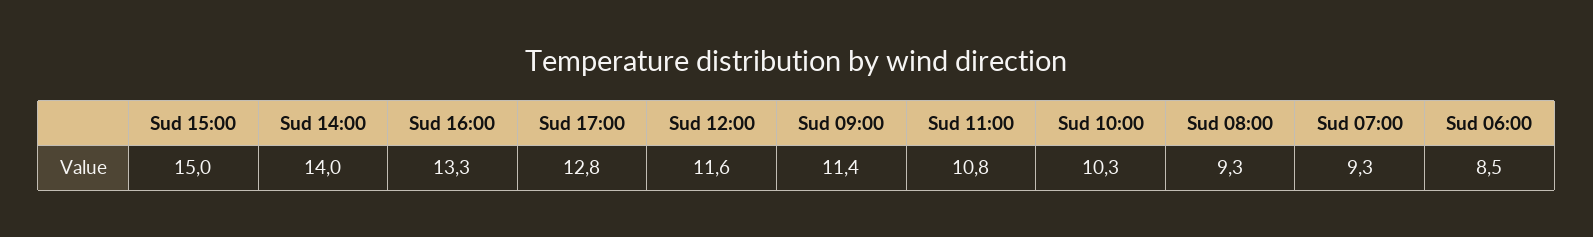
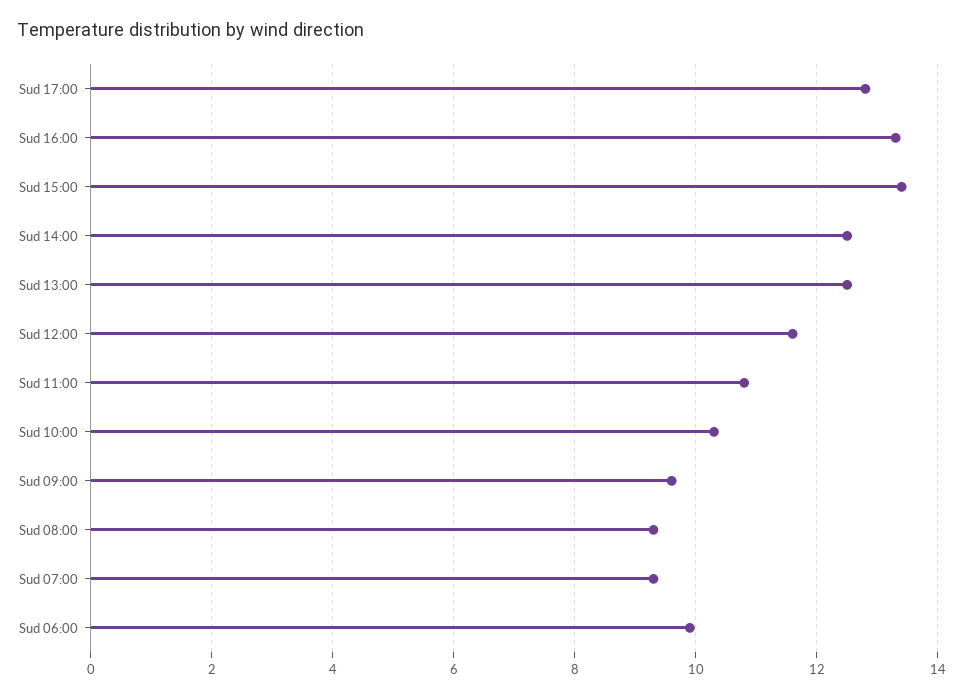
Sud 15:00: 15 -> 13.5
Sud 14:00: 14 -> 12.5
Sud 09:00: 11.4 -> 9.5
Sud 06:00: 8.5 -> 10
Sud 13:00: none -> 12.5

